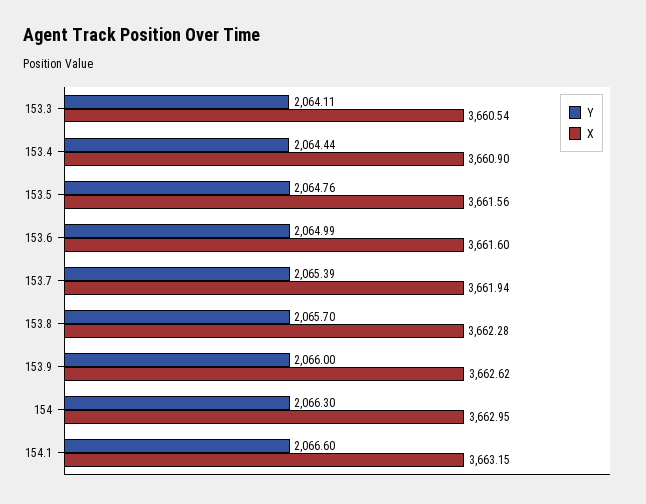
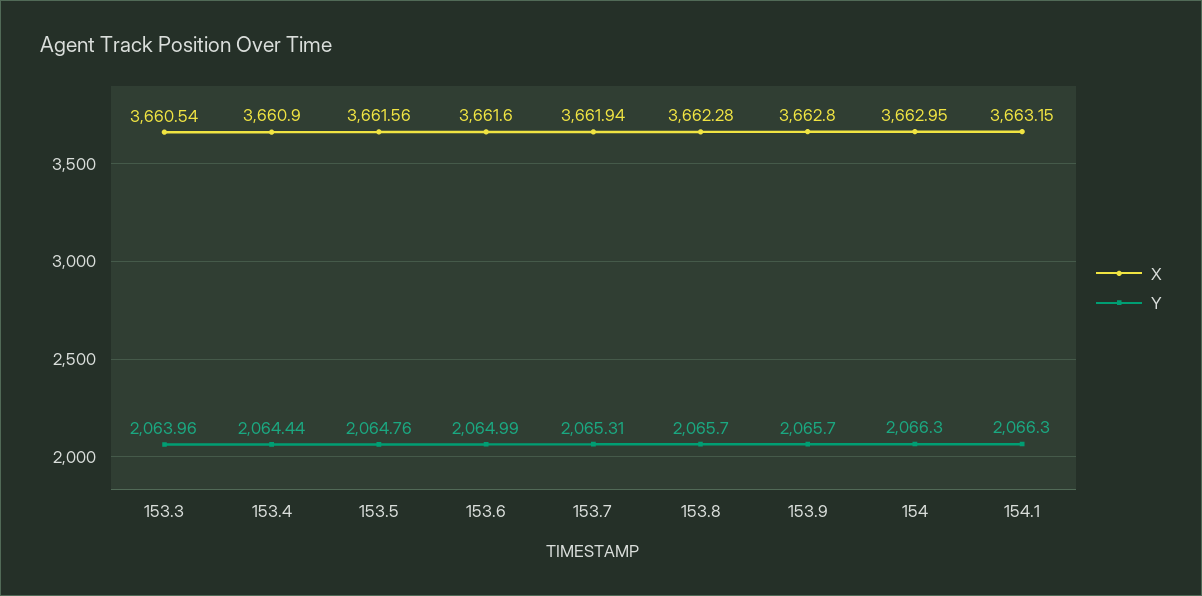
Y, 153.3: 2064.11 -> 2063.96
Y, 153.7: 2065.39 -> 2065.31
Y, 153.9: 2066 -> 2065.7
X, 153.9: 3662.62 -> 3662.8
Y, 154.1: 2066.6 -> 2066.3

